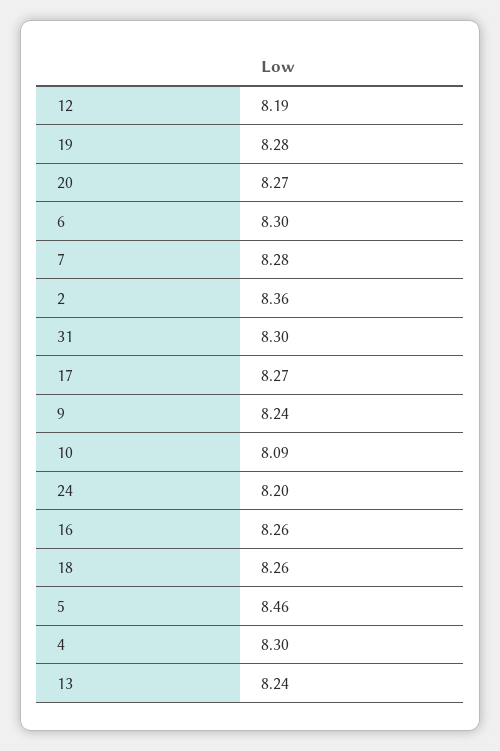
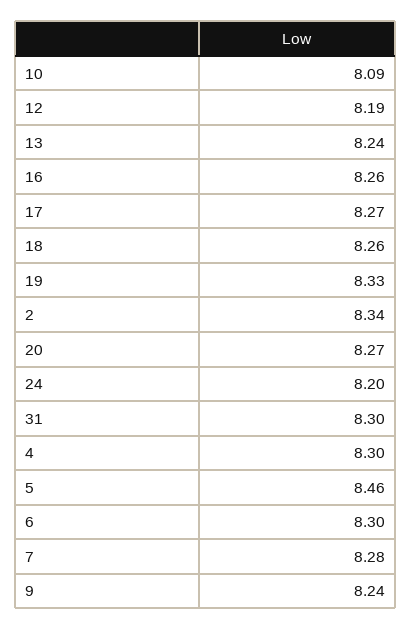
19: 8.28 -> 8.33
2: 8.36 -> 8.34

